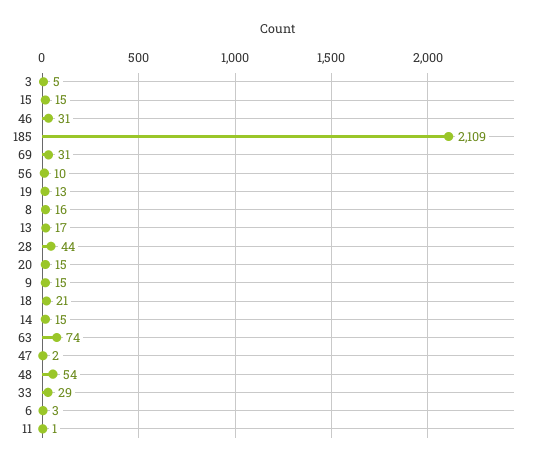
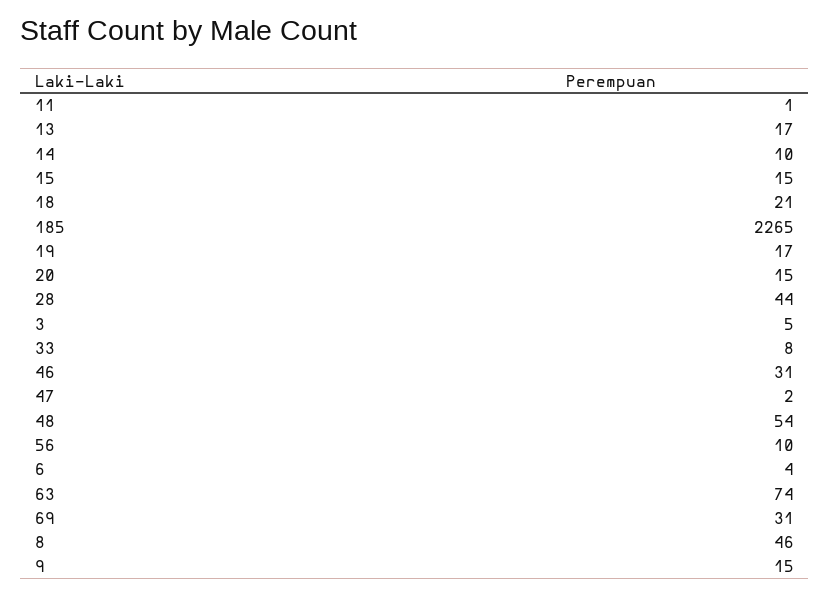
185: 2109 -> 2265
19: 13 -> 17
8: 16 -> 46
14: 15 -> 10
33: 29 -> 8
6: 3 -> 4

